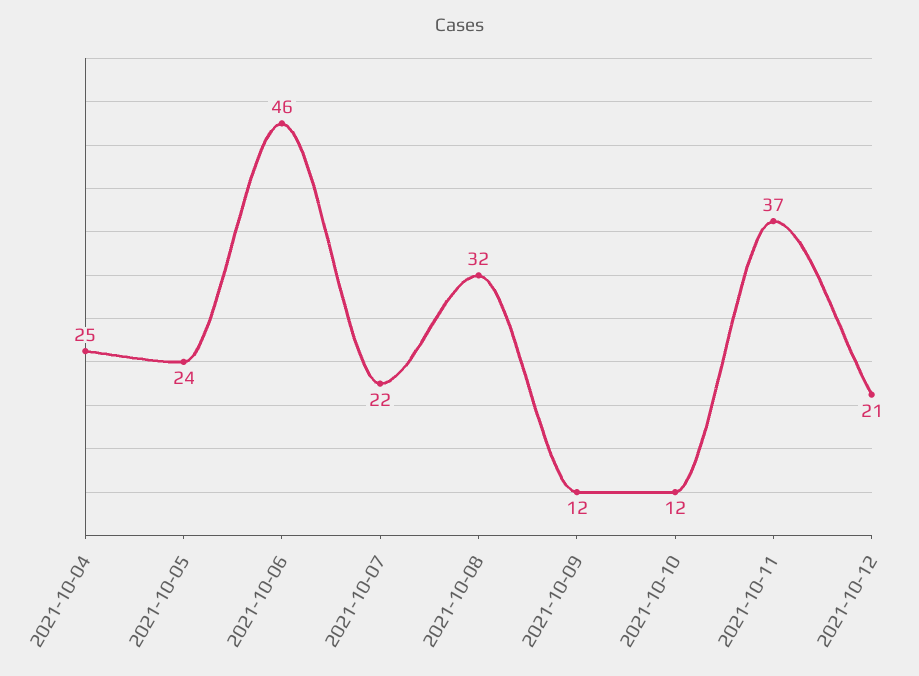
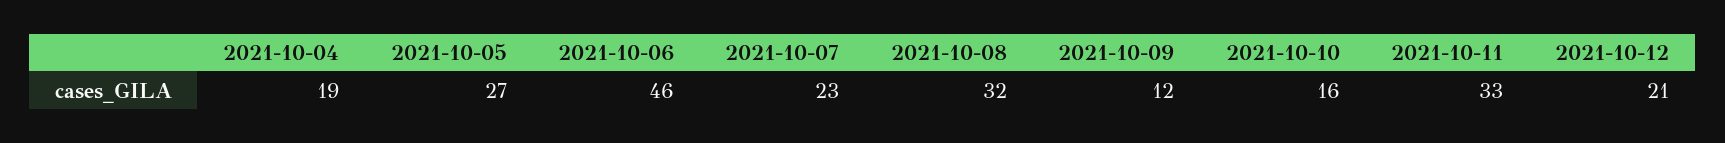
2021-10-04: 25 -> 19
2021-10-05: 24 -> 27
2021-10-07: 22 -> 23
2021-10-10: 12 -> 16
2021-10-11: 37 -> 33

